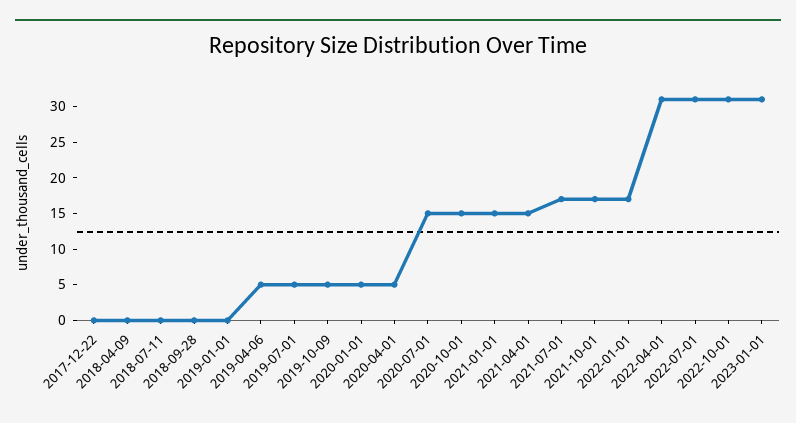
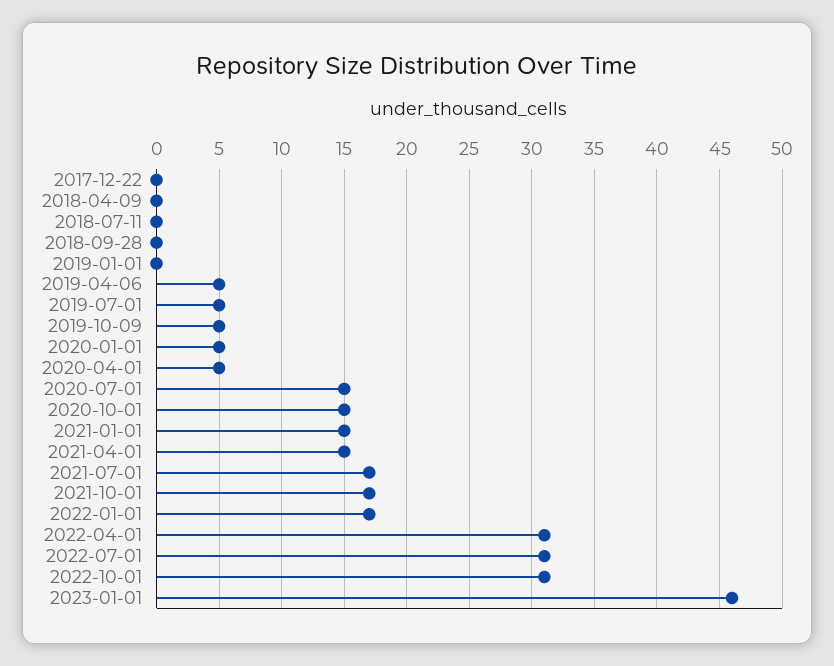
2023-01-01: 30 -> 46

